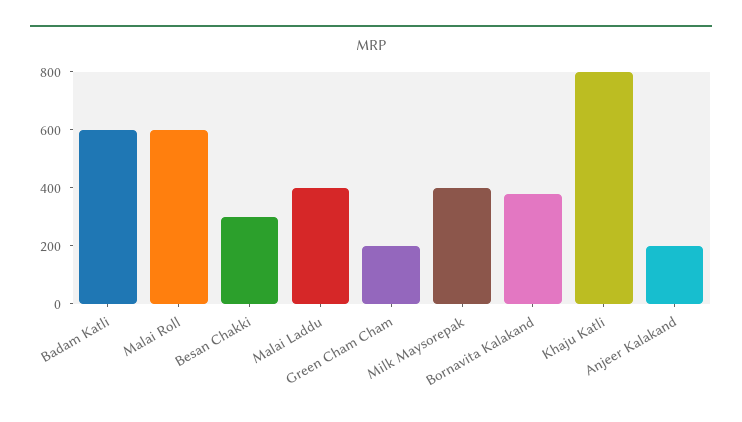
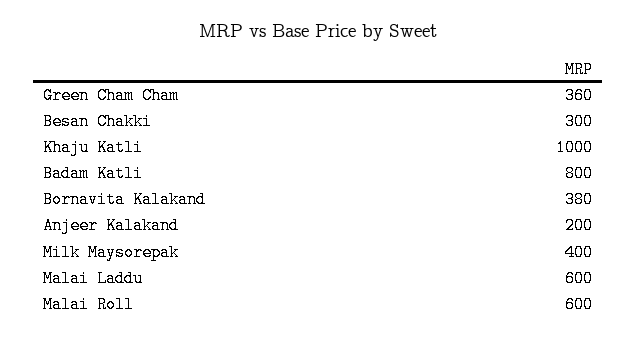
Badam Katli: 600 -> 800
Malai Laddu: 400 -> 600
Green Cham Cham: 200 -> 360
Khaju Katli: 800 -> 1000

